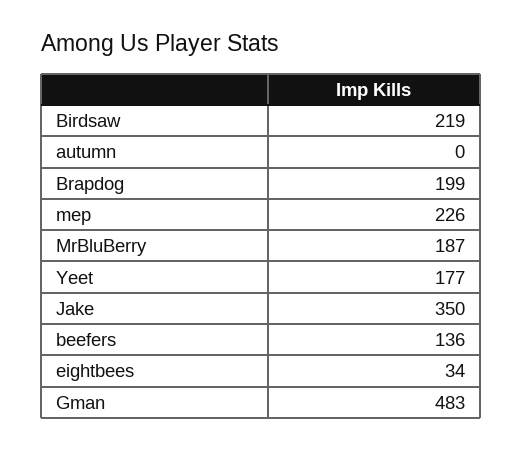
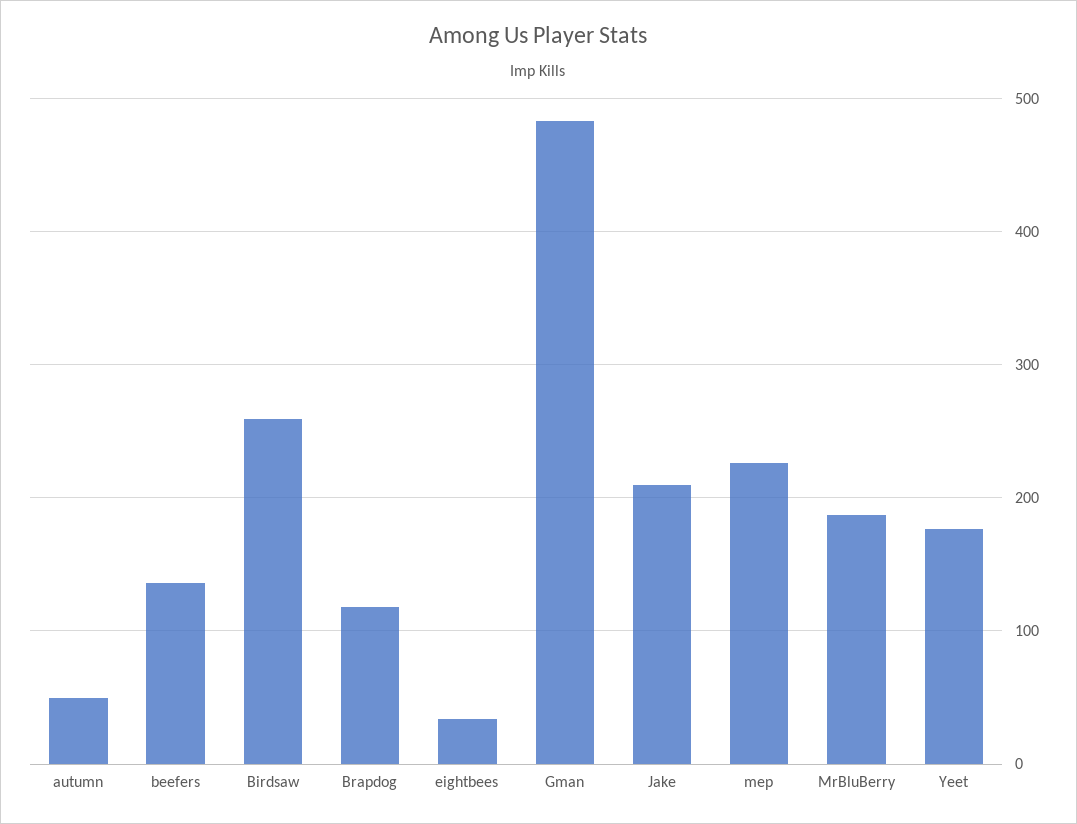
Birdsaw: 219 -> 260
autumn: 0 -> 50
Brapdog: 199 -> 120
Jake: 350 -> 210

